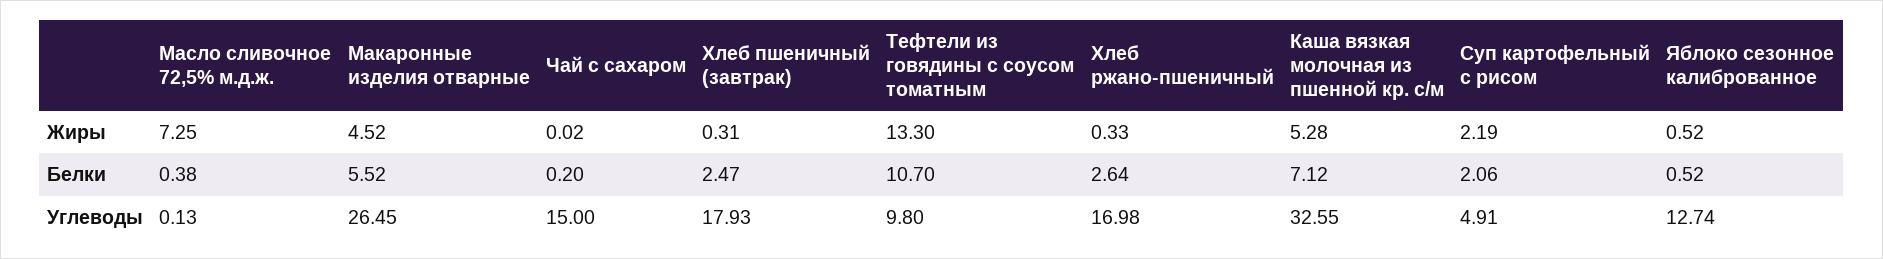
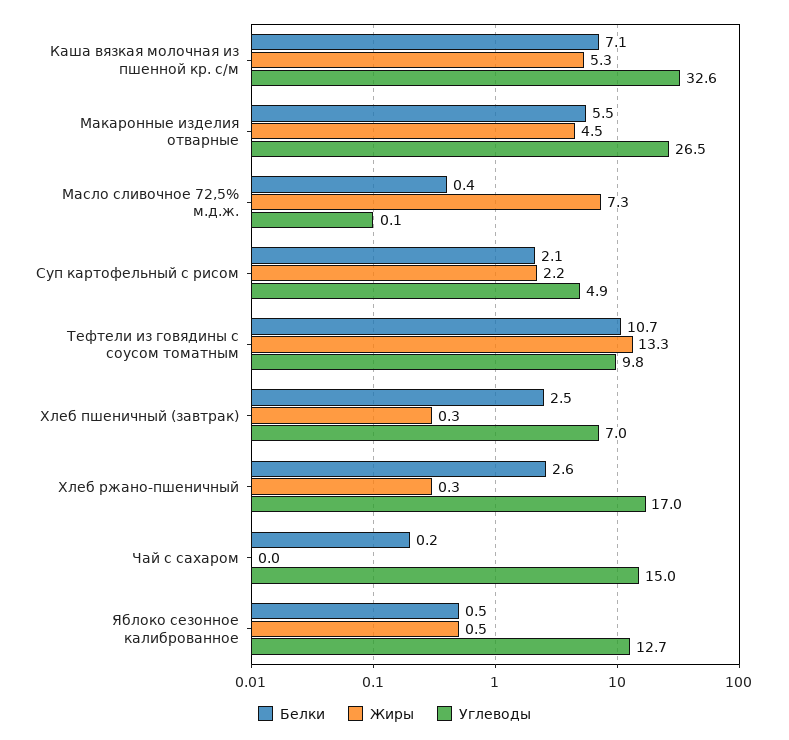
Углеводы, Хлеб пшеничный (завтрак): 17.93 -> 7

